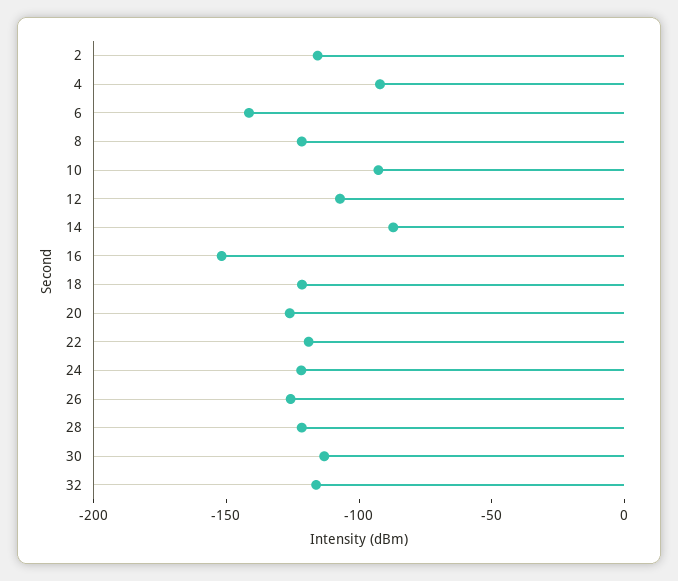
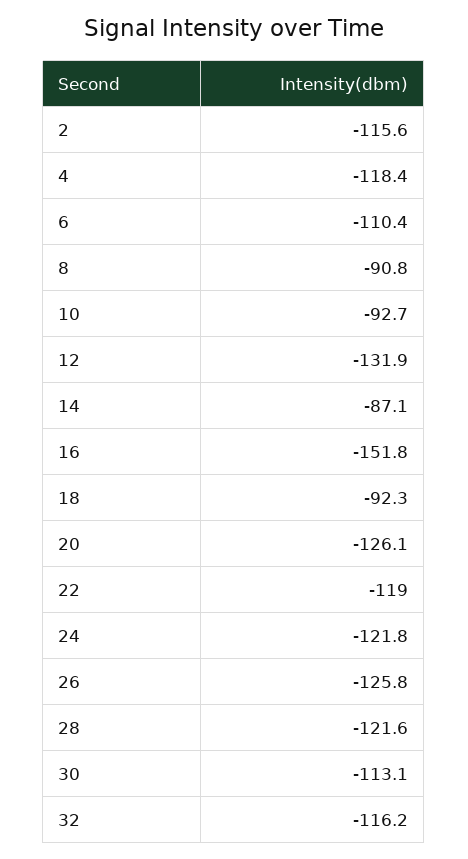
4: -90 -> -118.4
6: -140 -> -110.4
8: -120 -> -90.8
12: -110 -> -131.9
18: -120 -> -92.3

